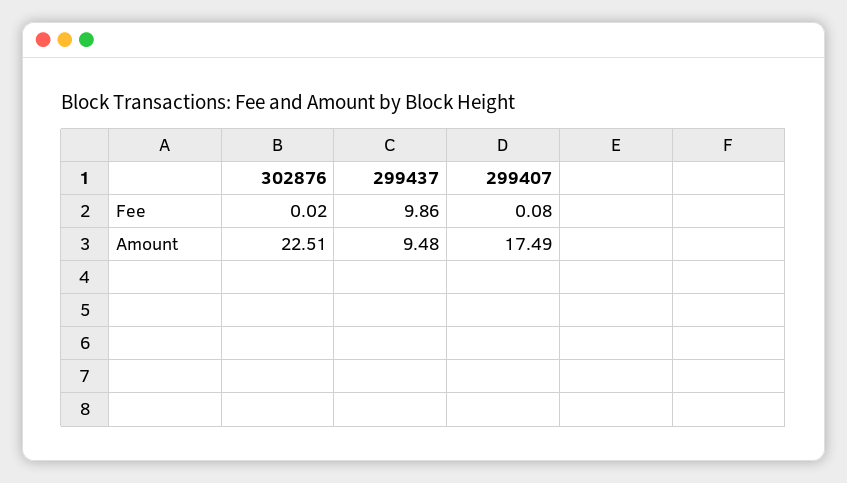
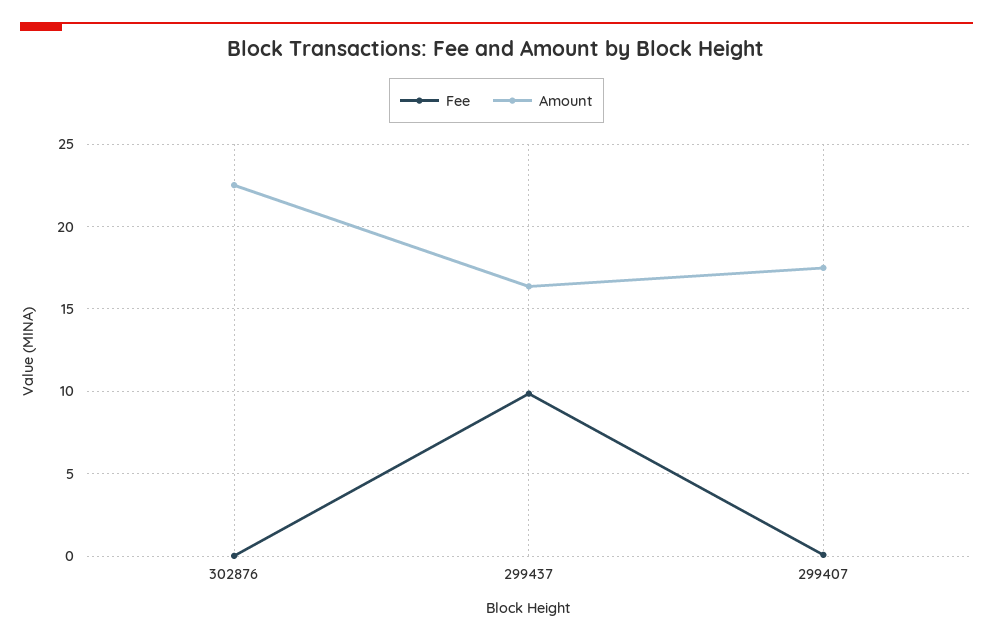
Amount, 299437: 9.48 -> 16.5

